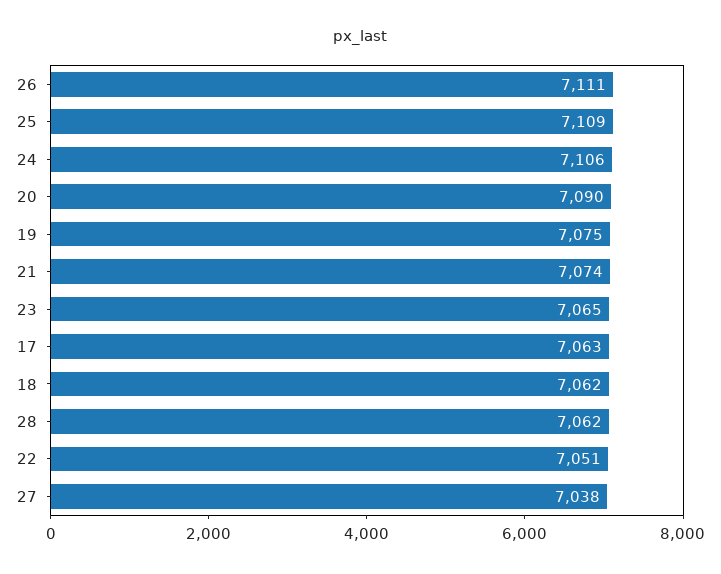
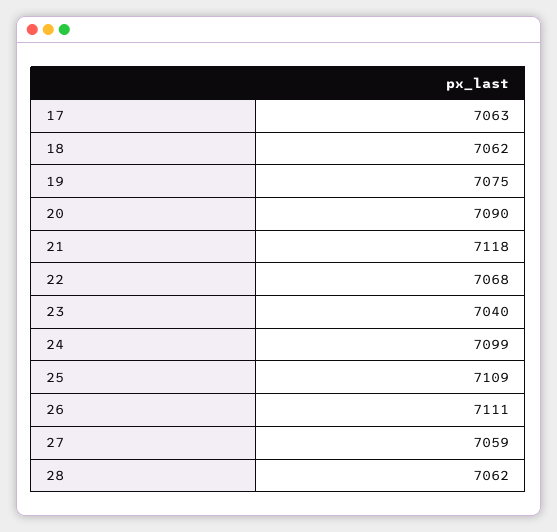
24: 7106 -> 7099
21: 7074 -> 7118
23: 7065 -> 7040
22: 7051 -> 7068
27: 7038 -> 7059

